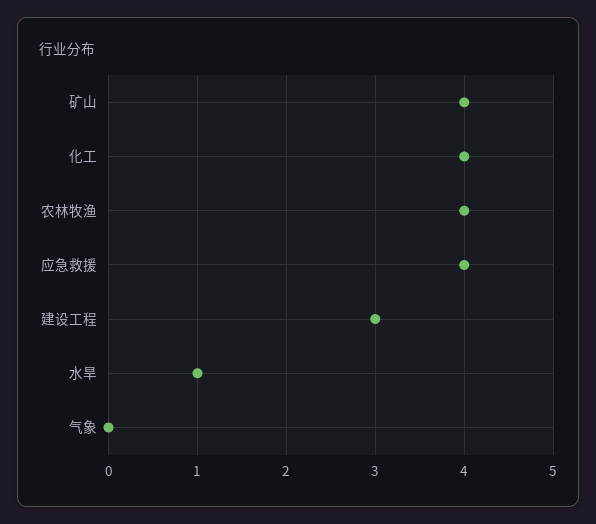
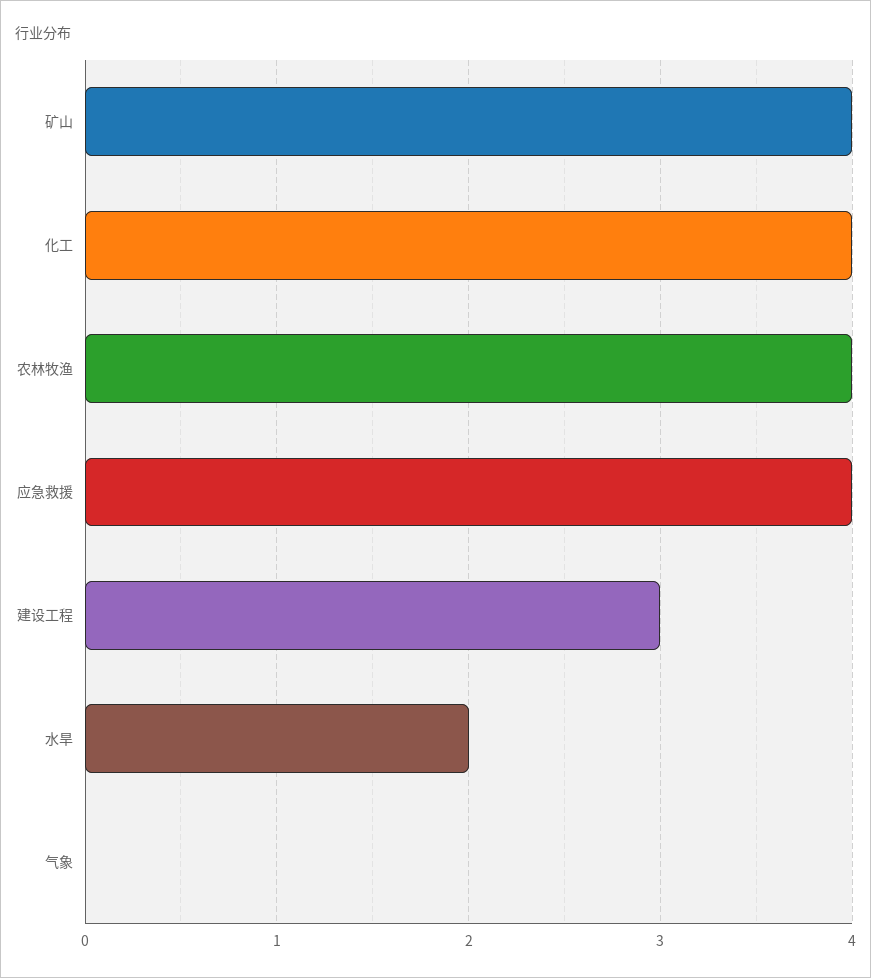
水旱: 1 -> 2

